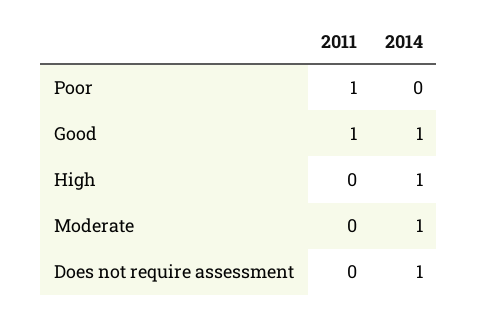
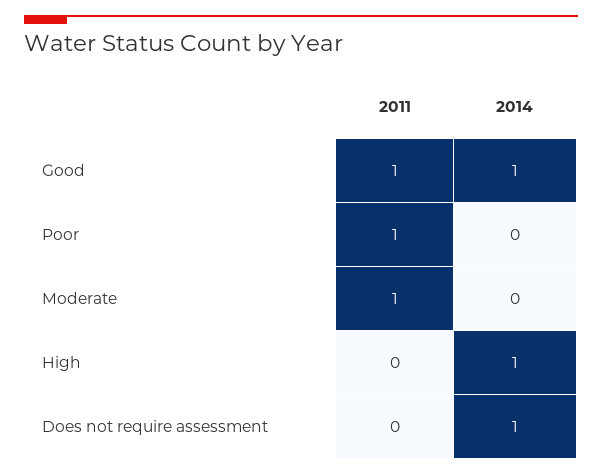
2011, Moderate: 0 -> 1
2014, Moderate: 1 -> 0

